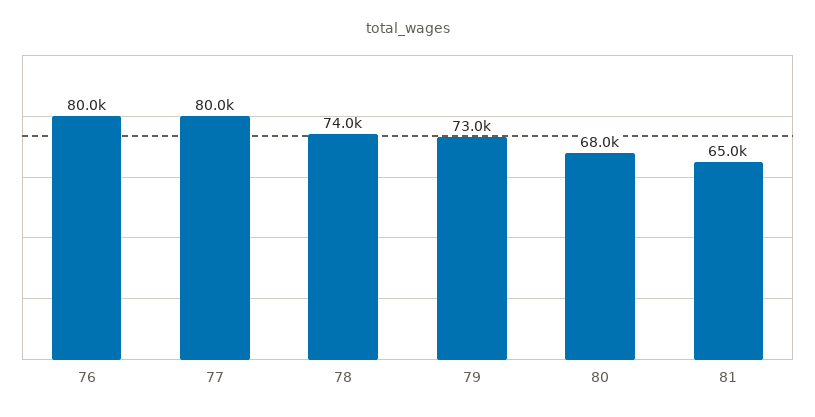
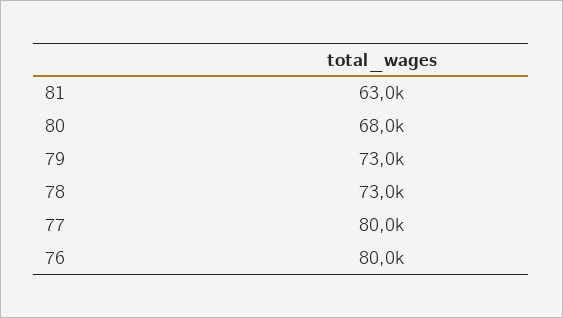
78: 74000 -> 73000
81: 65000 -> 63000

